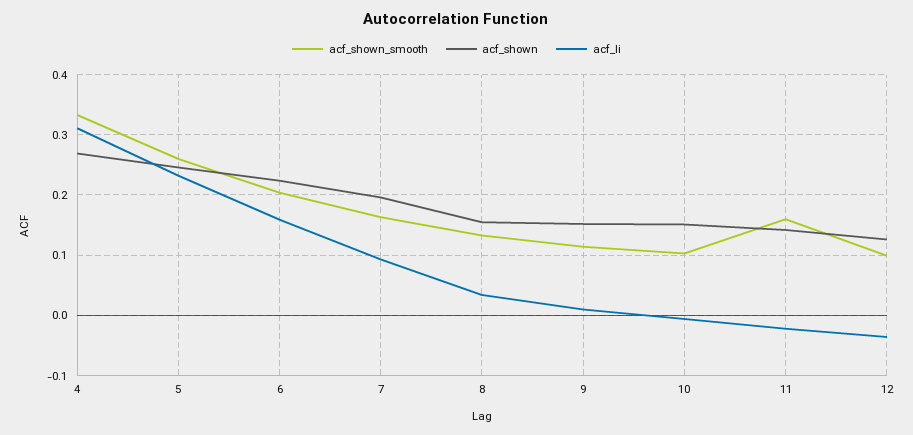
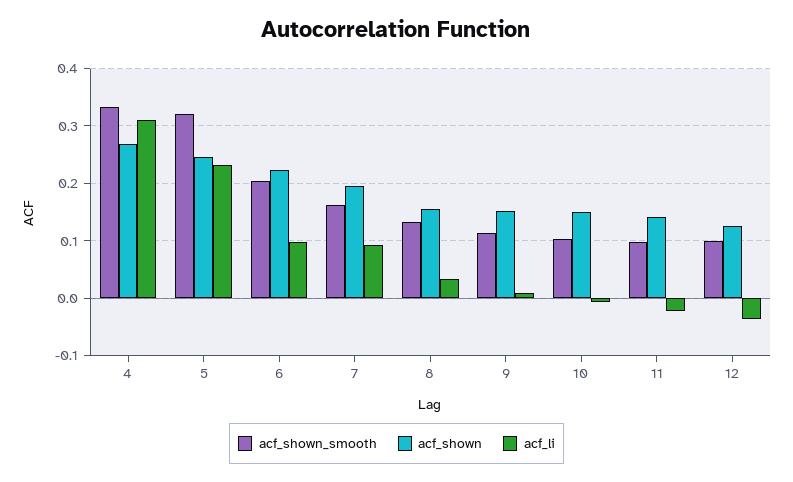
acf_shown_smooth, 5: 0.26 -> 0.32
acf_li, 6: 0.16 -> 0.1
acf_shown_smooth, 11: 0.16 -> 0.1

